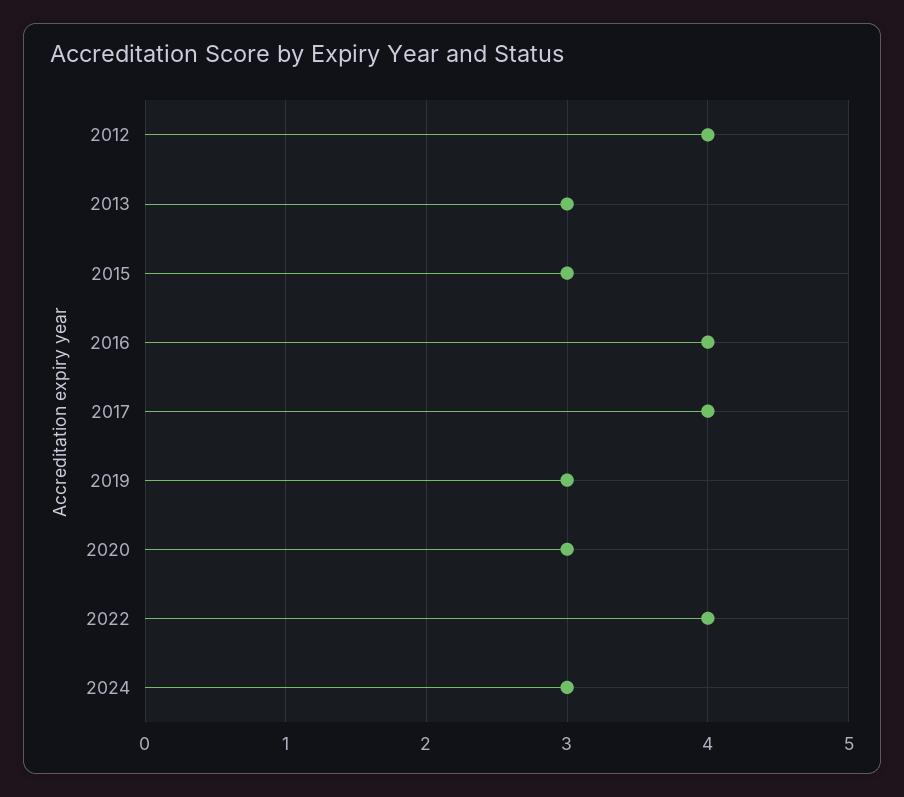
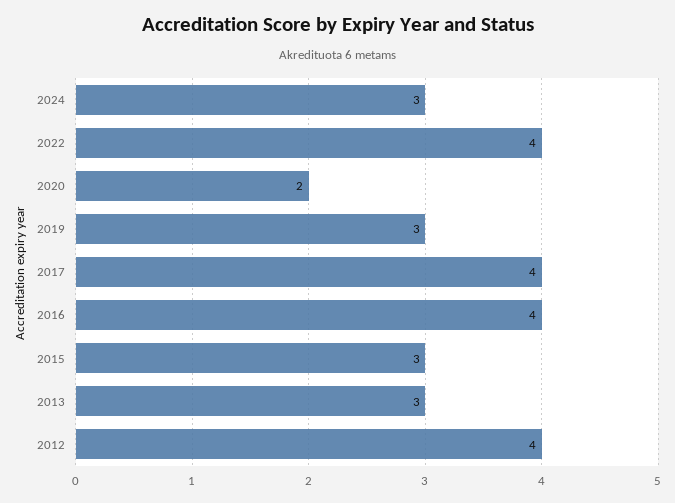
2020: 3 -> 2

